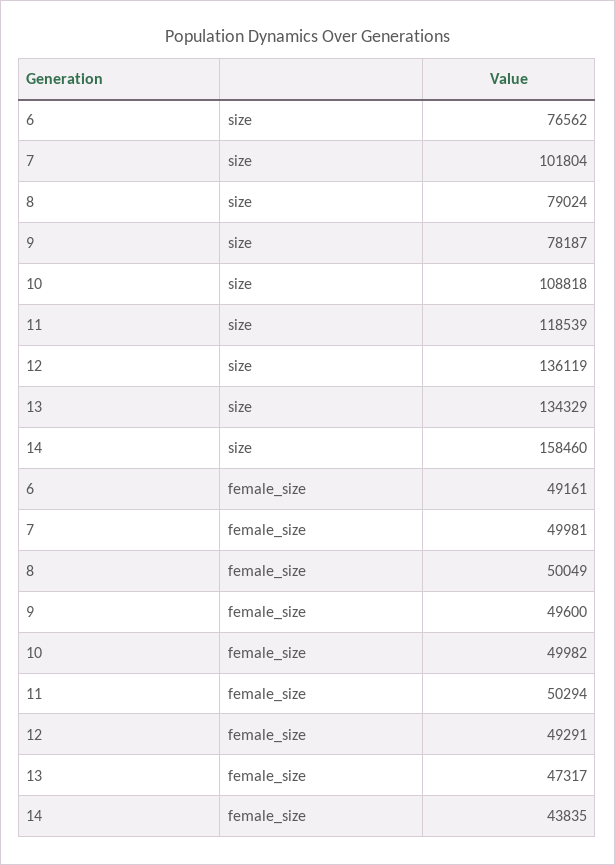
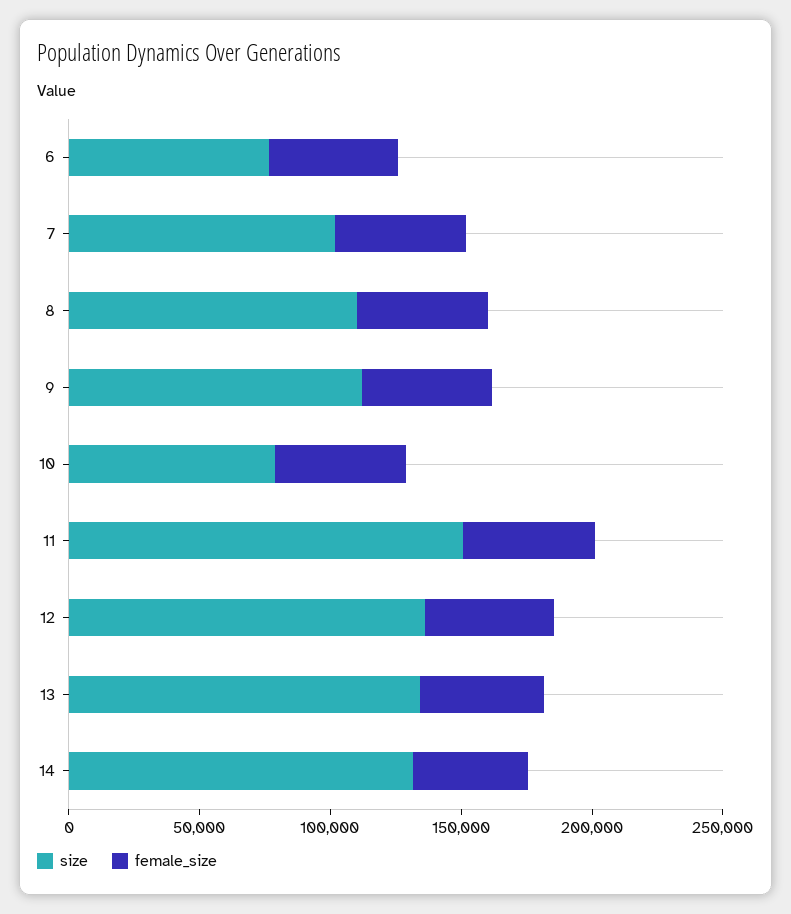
size, 8: 79024 -> 110000
size, 9: 78187 -> 110000
size, 10: 108818 -> 80000
size, 11: 118539 -> 150000
size, 14: 158460 -> 130000

